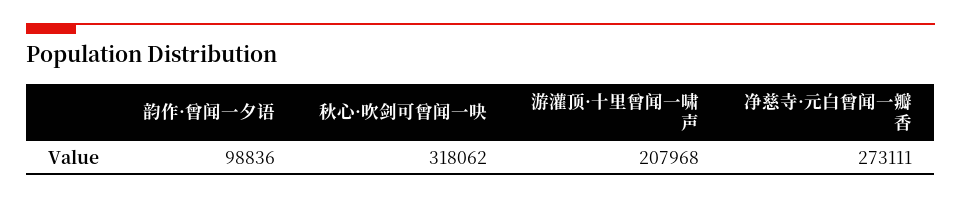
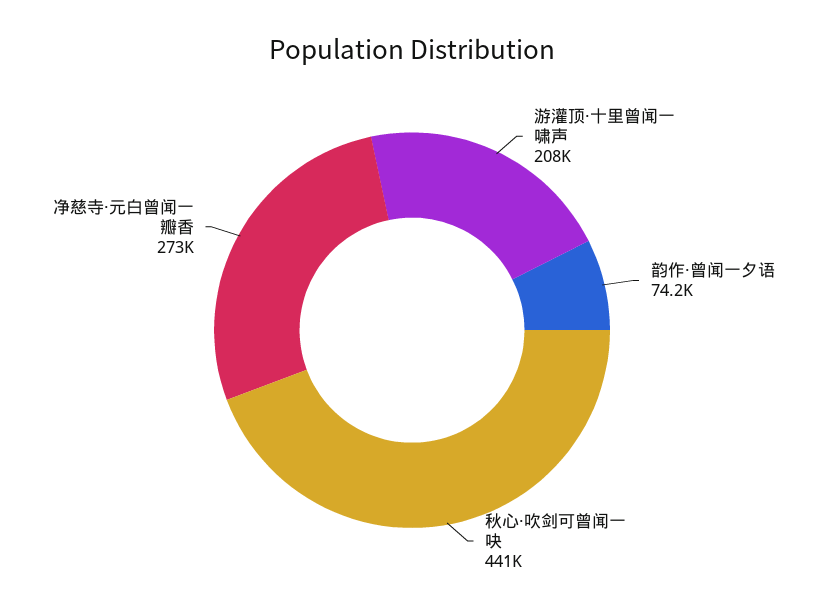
韵作·曾闻一夕语: 98836 -> 74200
秋心·吹剑可曾闻一吷: 318062 -> 441000

